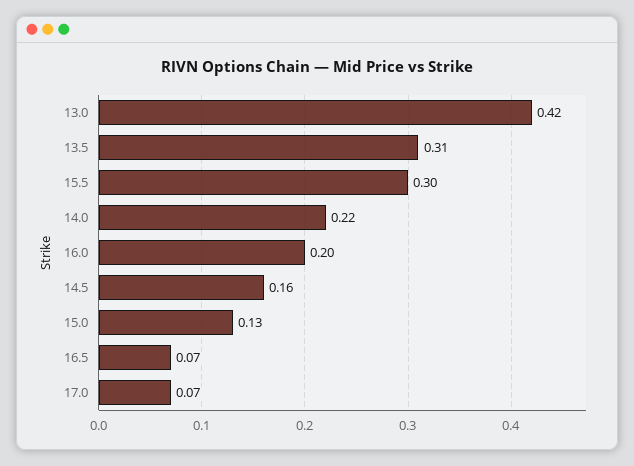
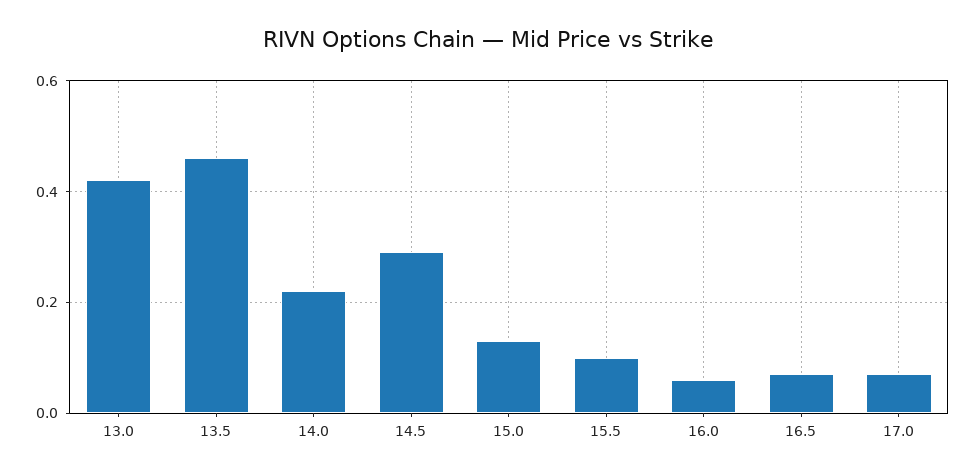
13.5: 0.31 -> 0.45
15.5: 0.3 -> 0.1
16.0: 0.2 -> 0.05
14.5: 0.16 -> 0.3

